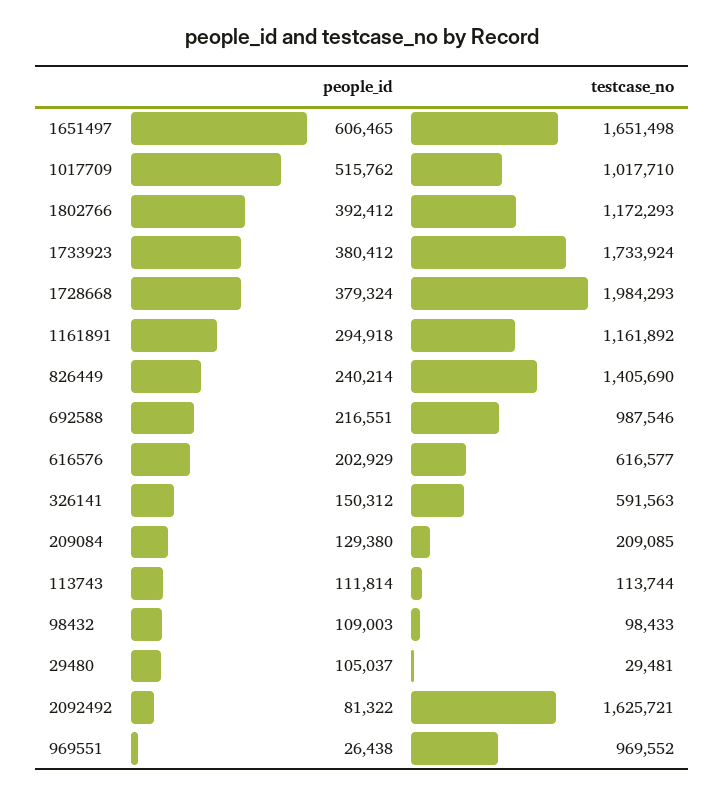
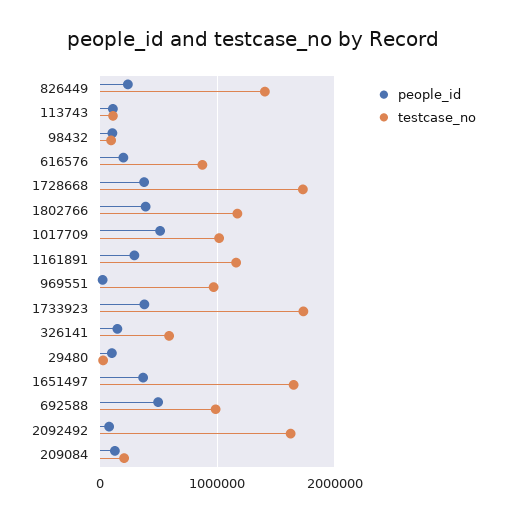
people_id, 1651497: 606465 -> 400000
testcase_no, 1728668: 1984293 -> 1700000
people_id, 692588: 216551 -> 500000
testcase_no, 616576: 616577 -> 900000

